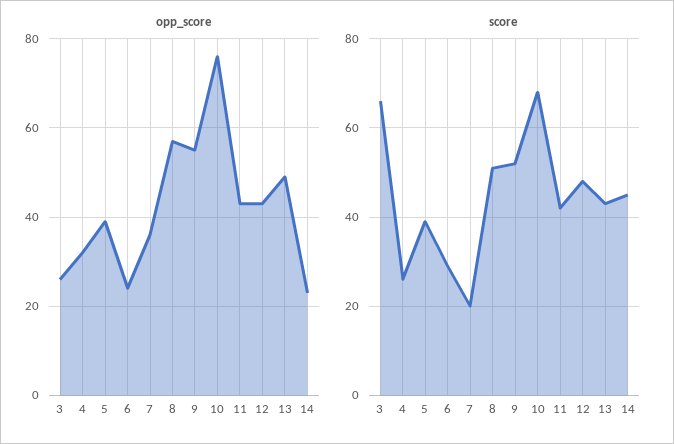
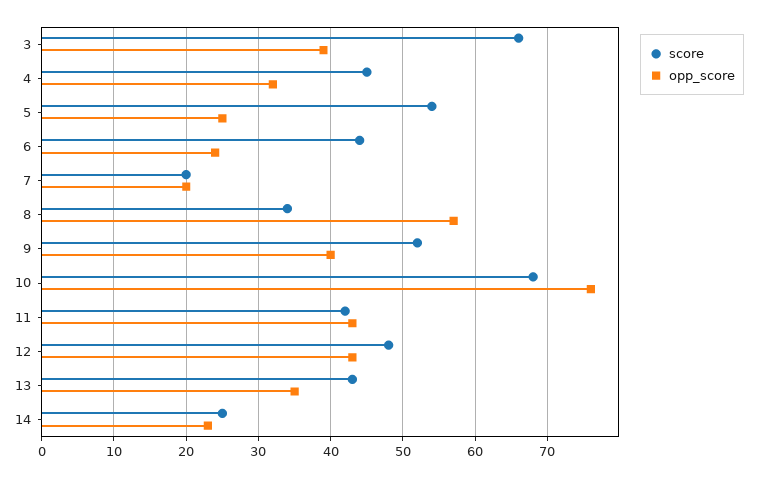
opp_score, 3: 25 -> 39
opp_score, 5: 40 -> 25
opp_score, 7: 35 -> 20
opp_score, 9: 55 -> 40
opp_score, 13: 50 -> 35
score, 4: 25 -> 45
score, 5: 40 -> 54
score, 6: 30 -> 44
score, 8: 50 -> 34
score, 14: 45 -> 25

